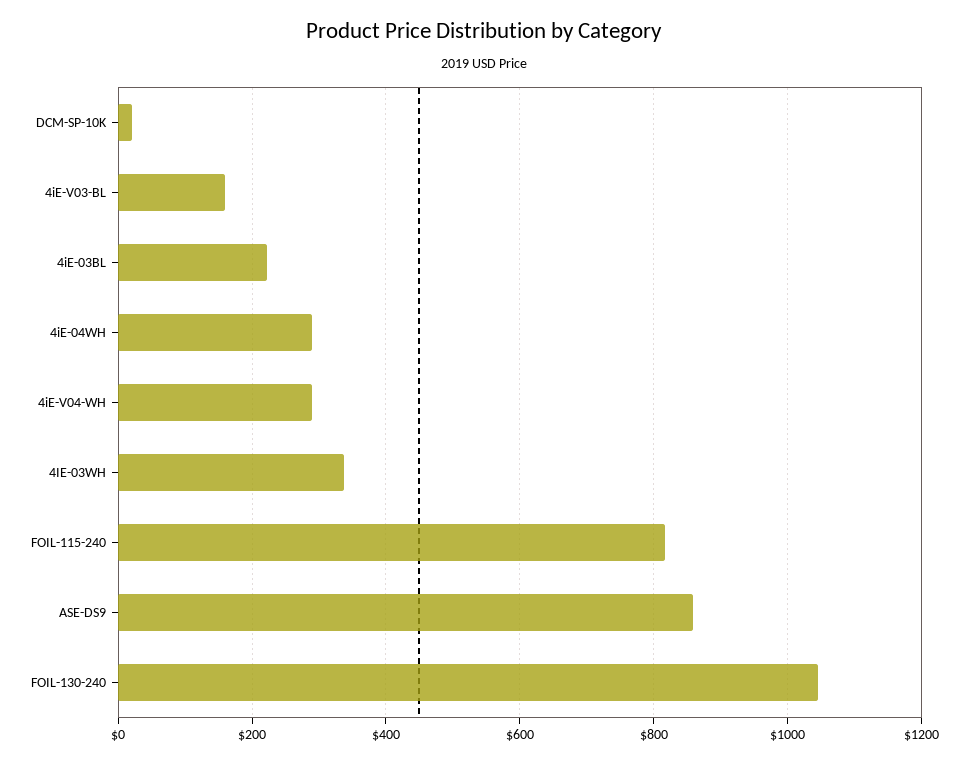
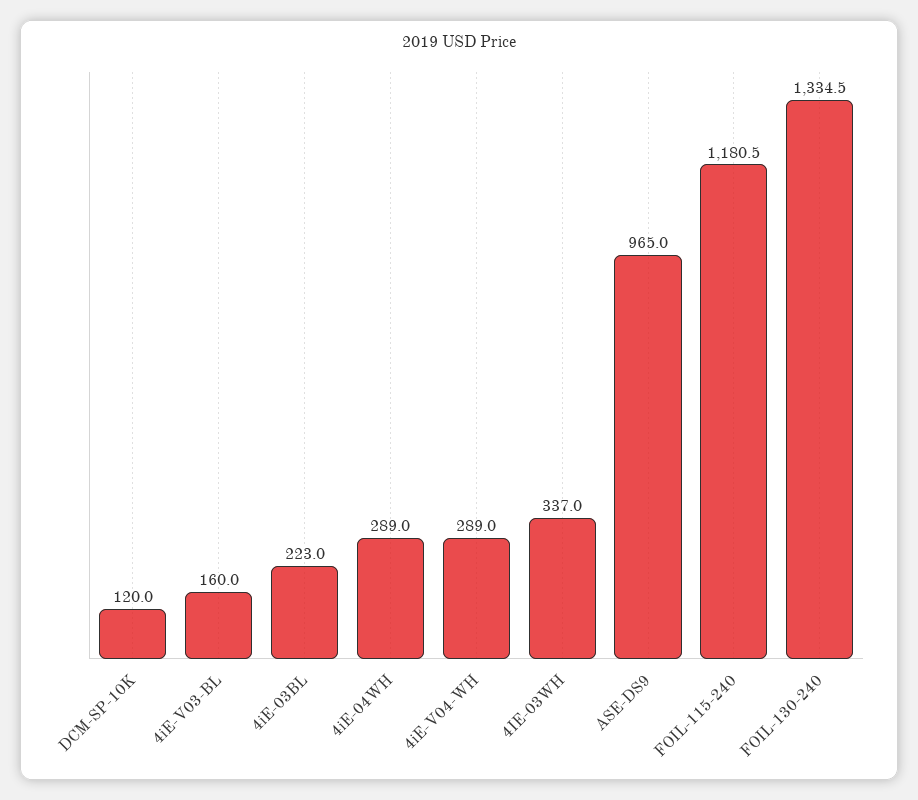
DCM-SP-10K: 20 -> 120
FOIL-115-240: 820 -> 1180.5
ASE-DS9: 860 -> 965
FOIL-130-240: 1040 -> 1334.5

